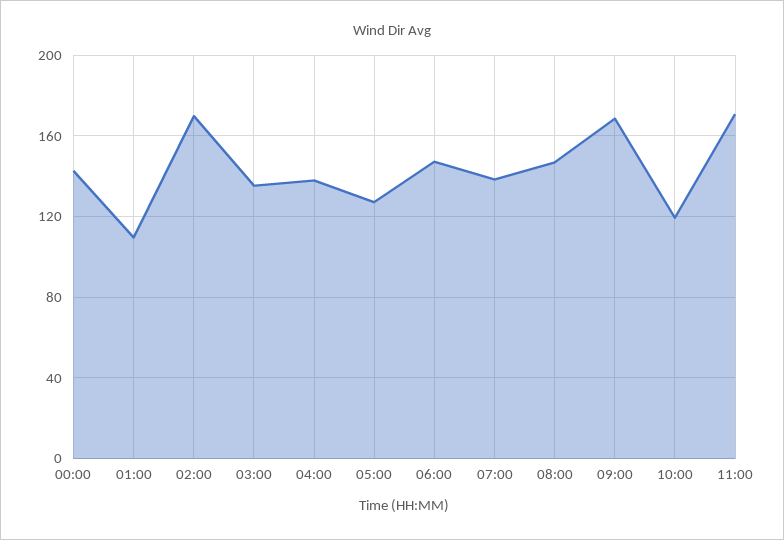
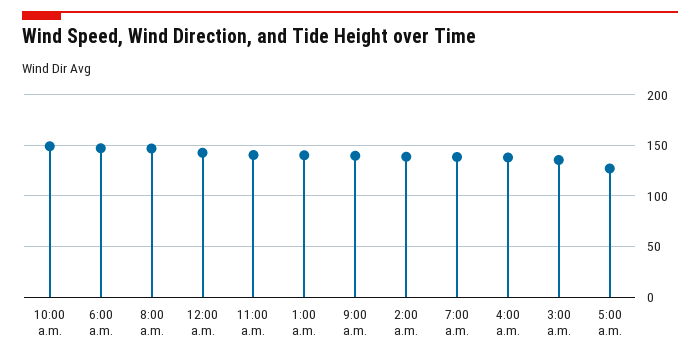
01:00: 110 -> 140
02:00: 170 -> 140
09:00: 170 -> 140
10:00: 120 -> 150
11:00: 170 -> 140

